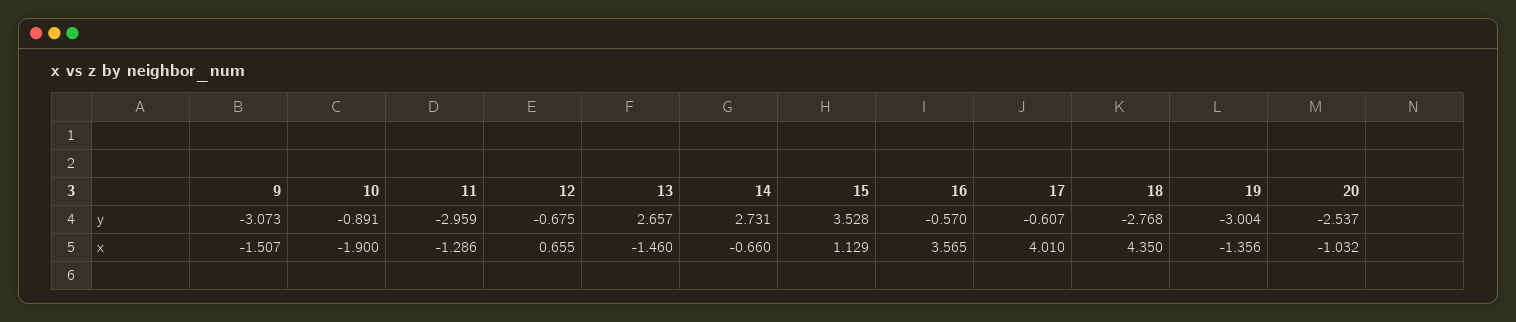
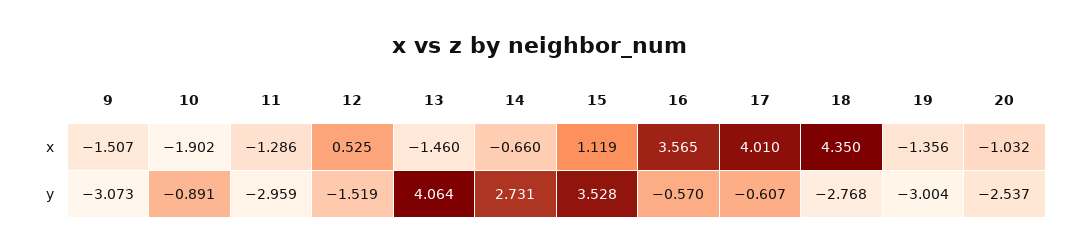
12, y: -0.675 -> -1.519
13, y: 2.657 -> 4.064
10, x: -1.9 -> -1.902
12, x: 0.655 -> 0.525
15, x: 1.129 -> 1.119

